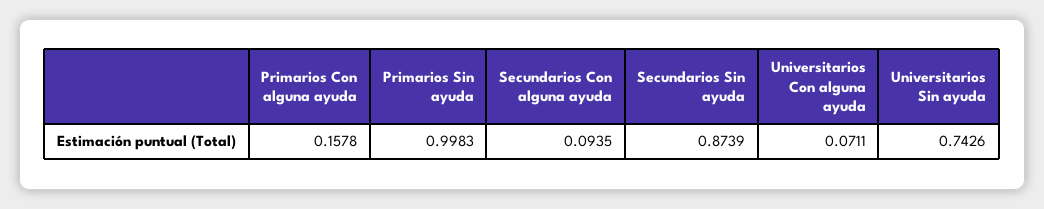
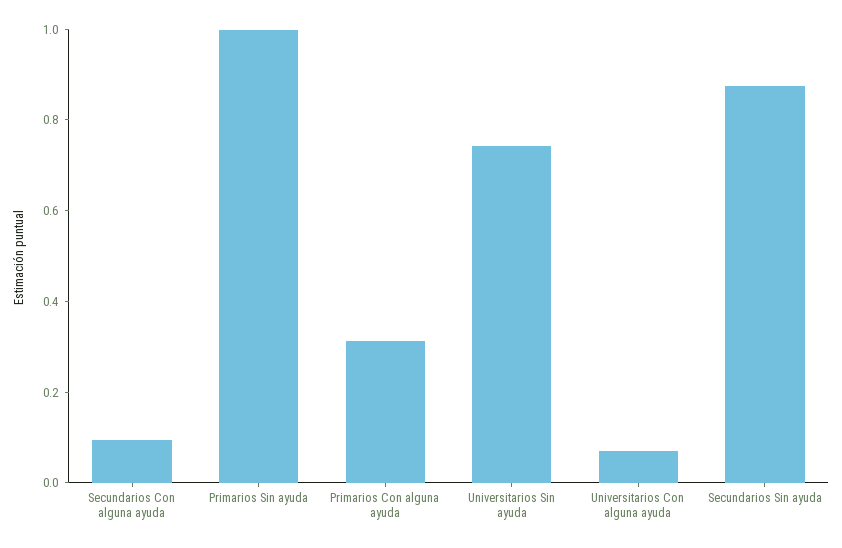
Primarios Con alguna ayuda: 0.1578 -> 0.3

